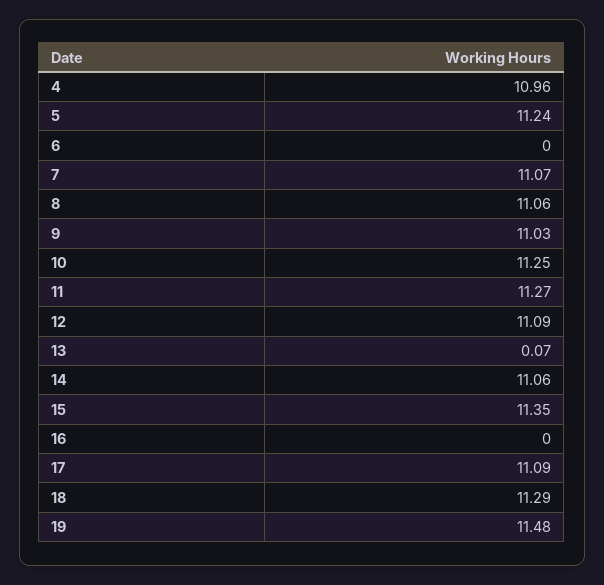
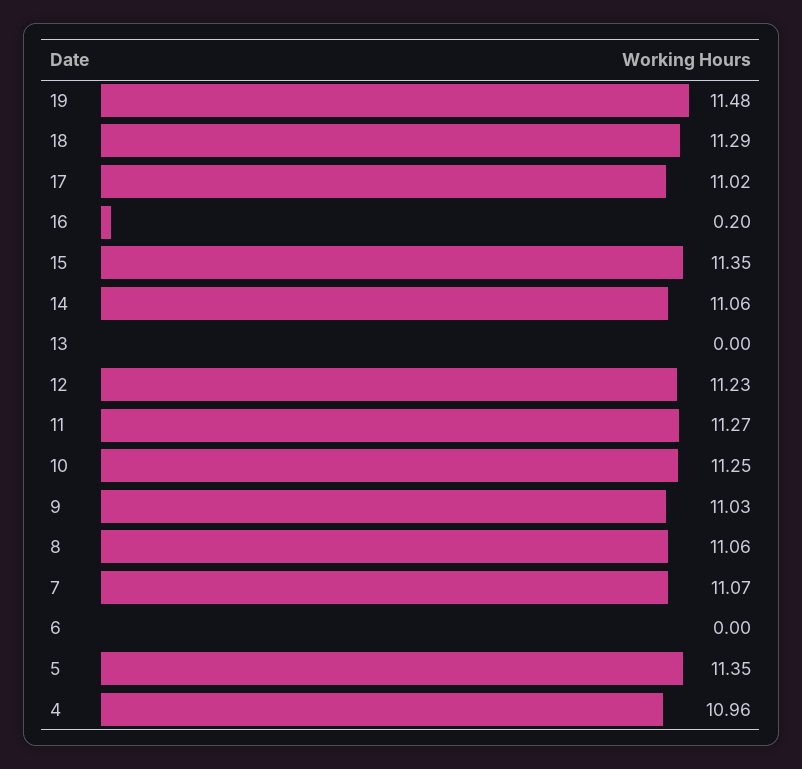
5: 11.24 -> 11.35
12: 11.09 -> 11.23
13: 0.07 -> 0
16: 0 -> 0.2
17: 11.09 -> 11.02

